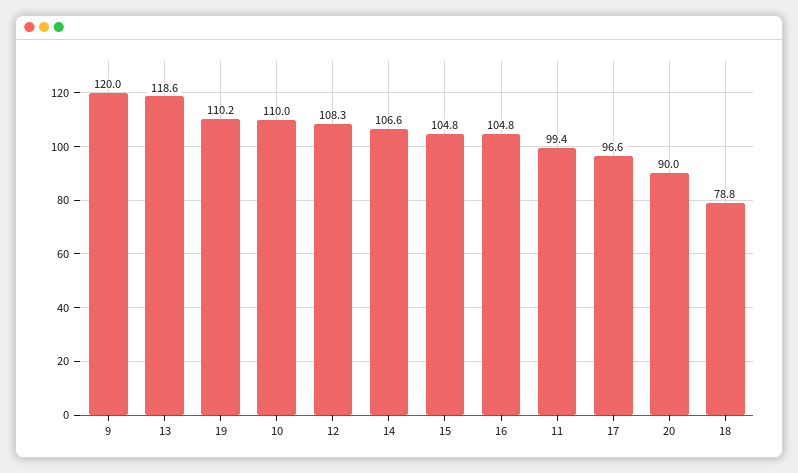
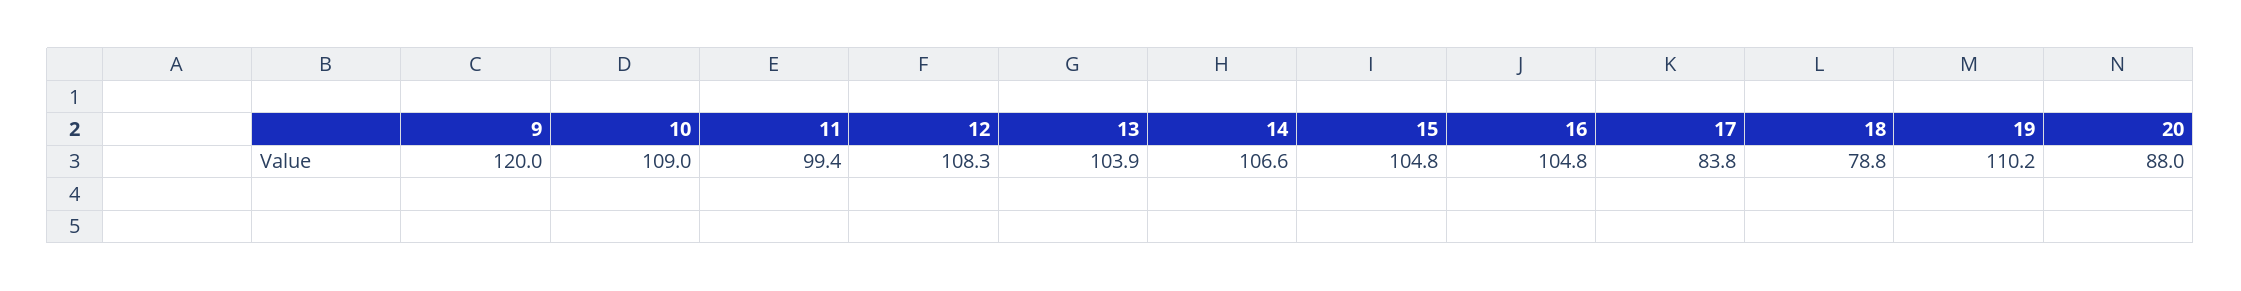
13: 118.6 -> 103.9
10: 110 -> 109
17: 96.6 -> 83.8
20: 90 -> 88

